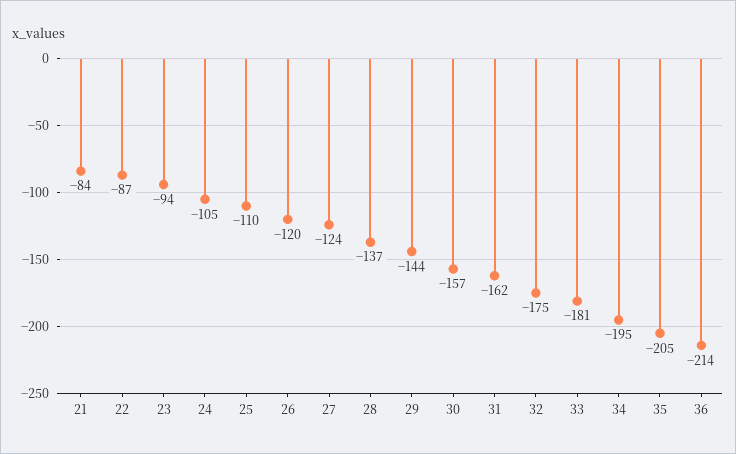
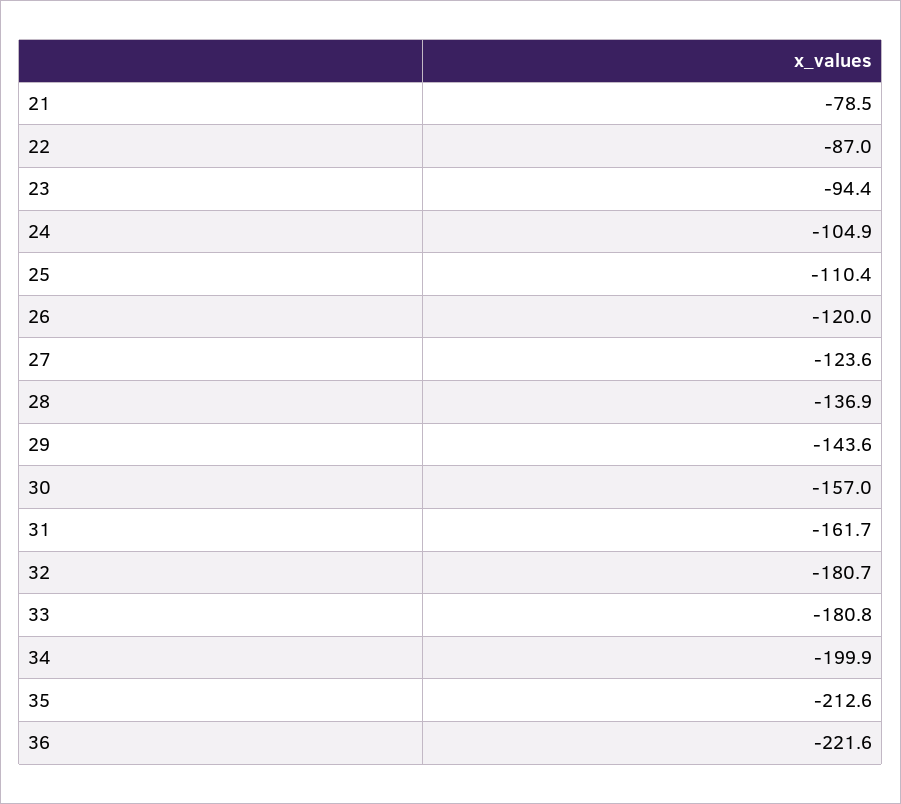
21: -84 -> -78.5
32: -175 -> -180.7
34: -195 -> -199.9
35: -205 -> -212.6
36: -214 -> -221.6

